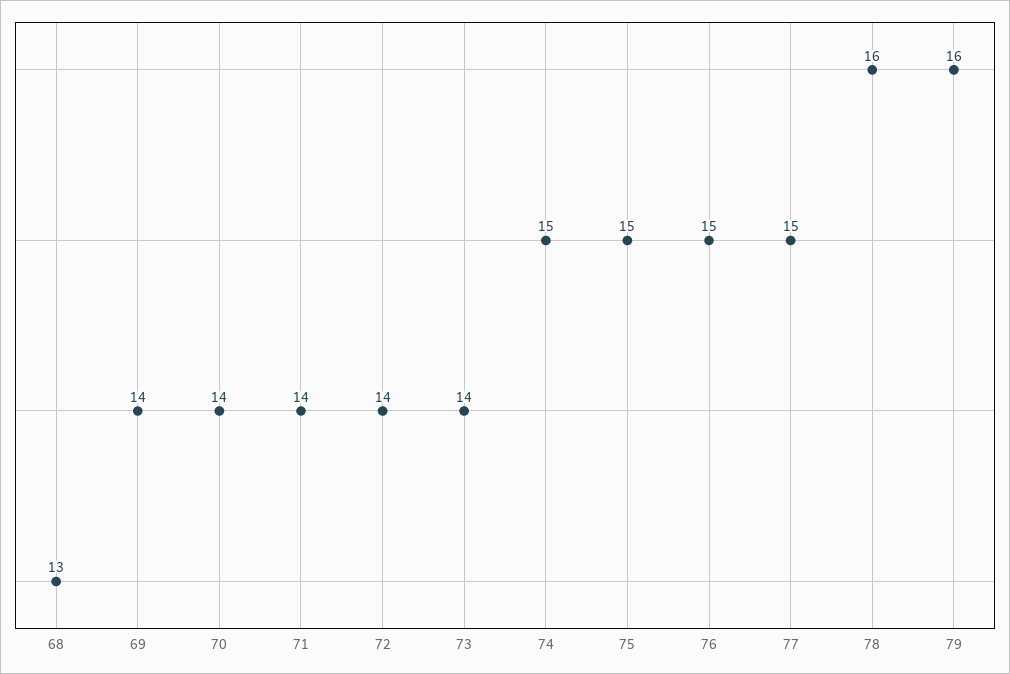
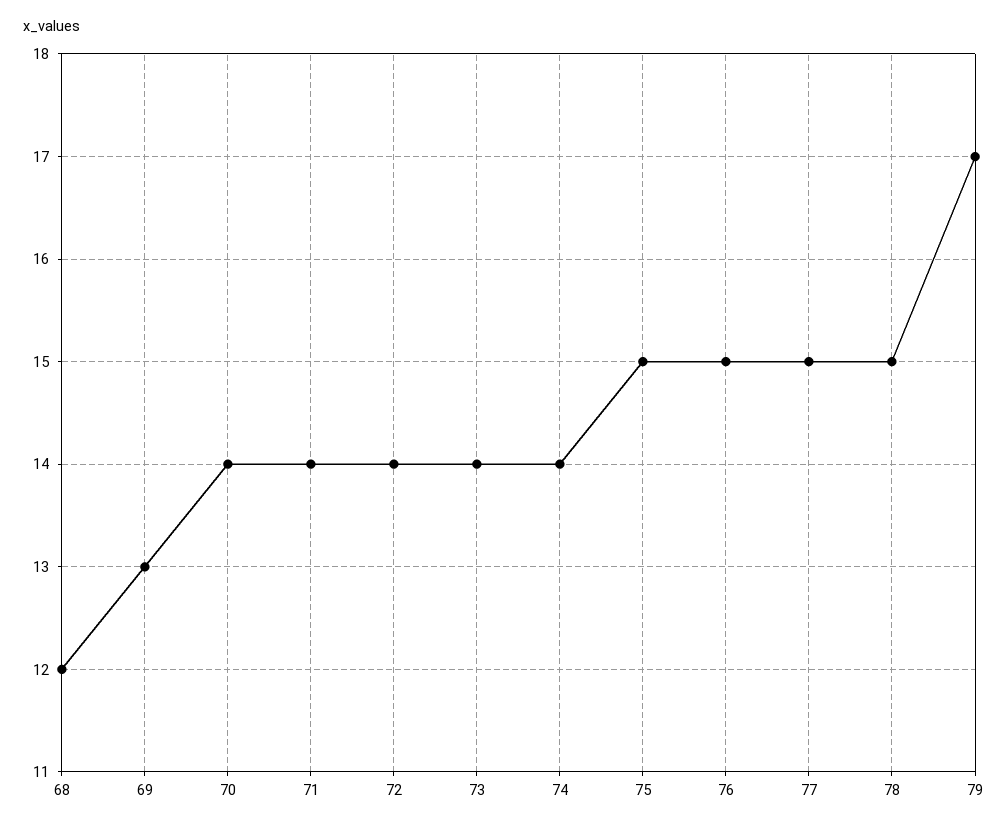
68: 13 -> 12
69: 14 -> 13
74: 15 -> 14
78: 16 -> 15
79: 16 -> 17

